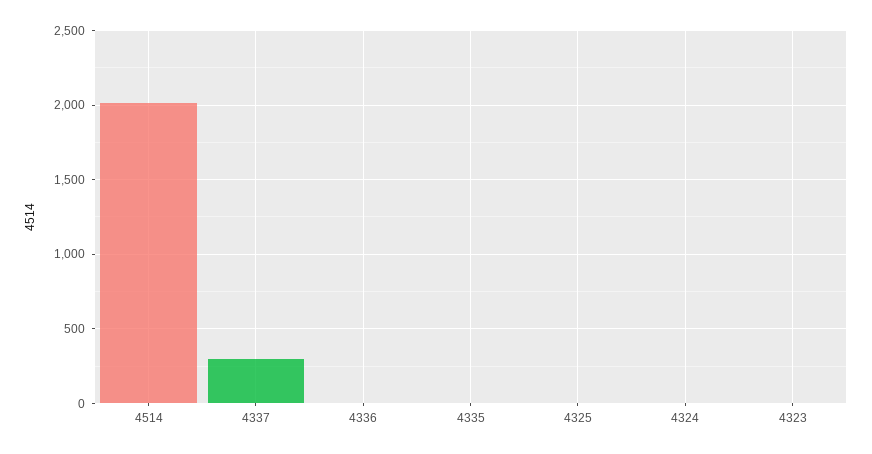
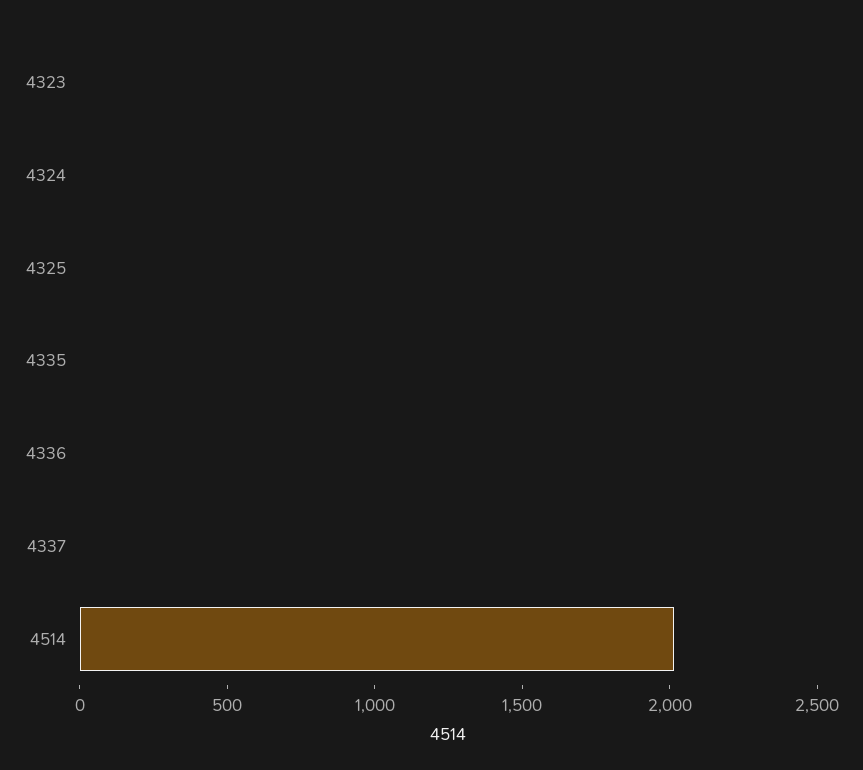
4337: 300 -> 0

